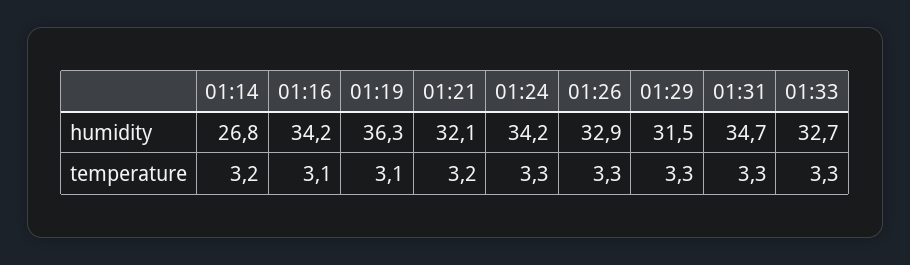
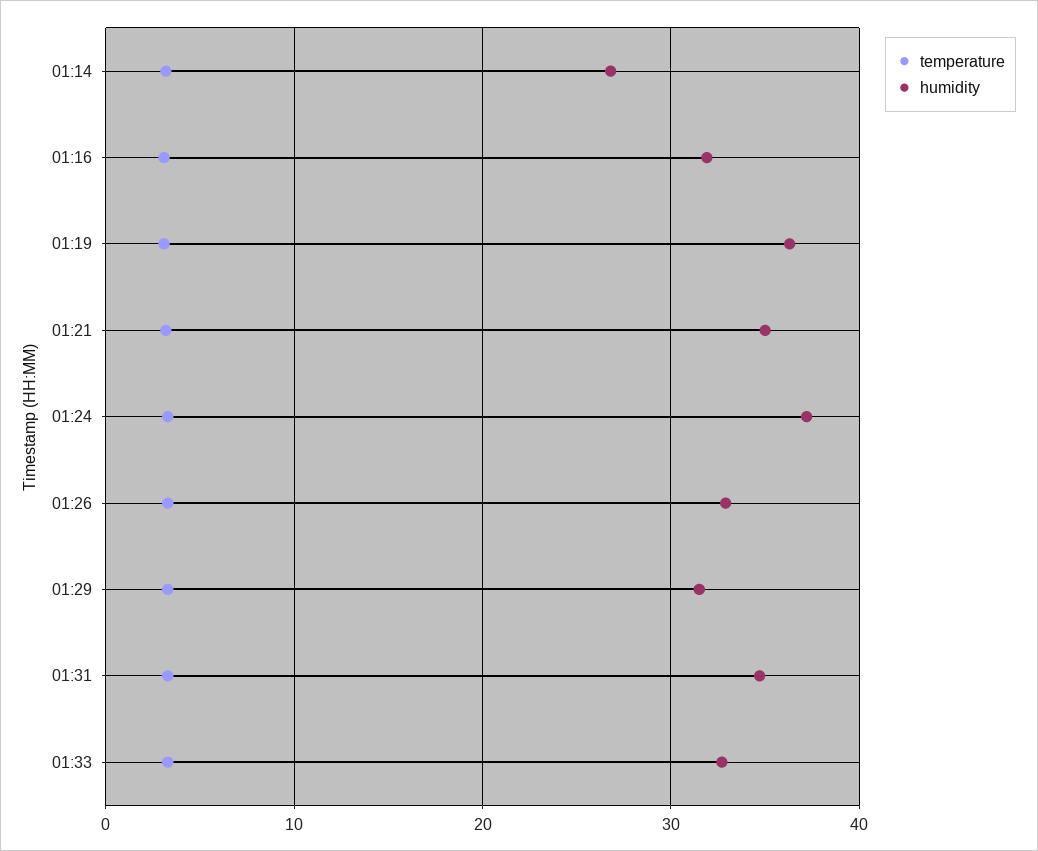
humidity, 01:16: 34.2 -> 32
humidity, 01:21: 32.1 -> 35
humidity, 01:24: 34.2 -> 37

